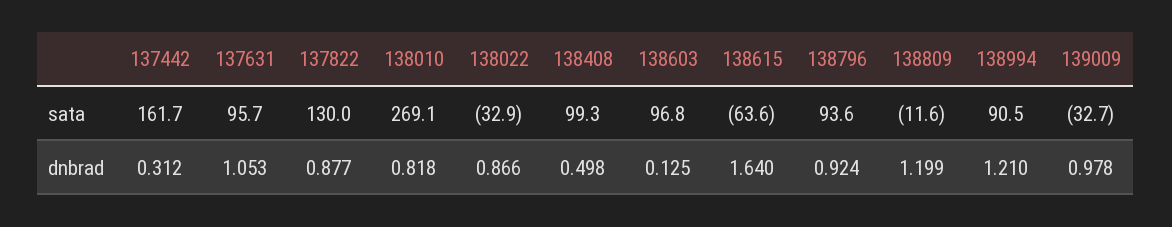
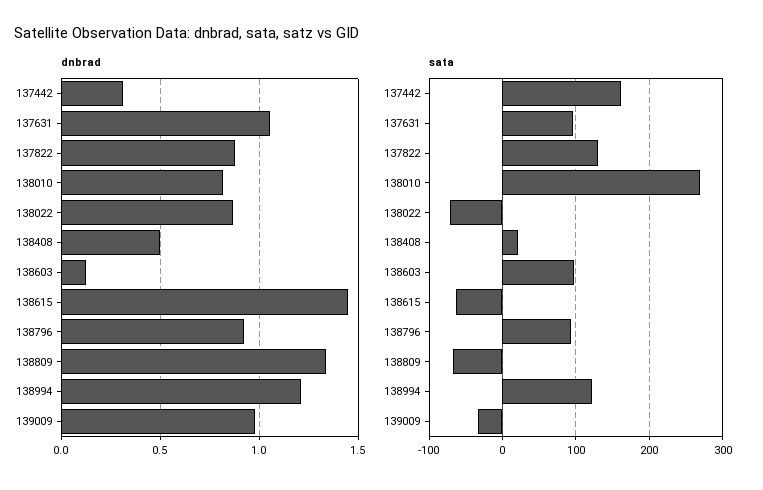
sata, 138022: -32.9 -> -70
sata, 138408: 99.3 -> 20
sata, 138809: -11.6 -> -70
sata, 138994: 90.5 -> 120
dnbrad, 138615: 1.64 -> 1.45
dnbrad, 138809: 1.199 -> 1.35

